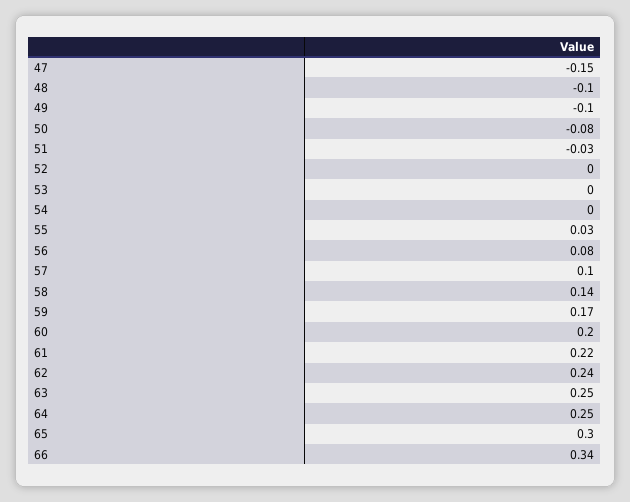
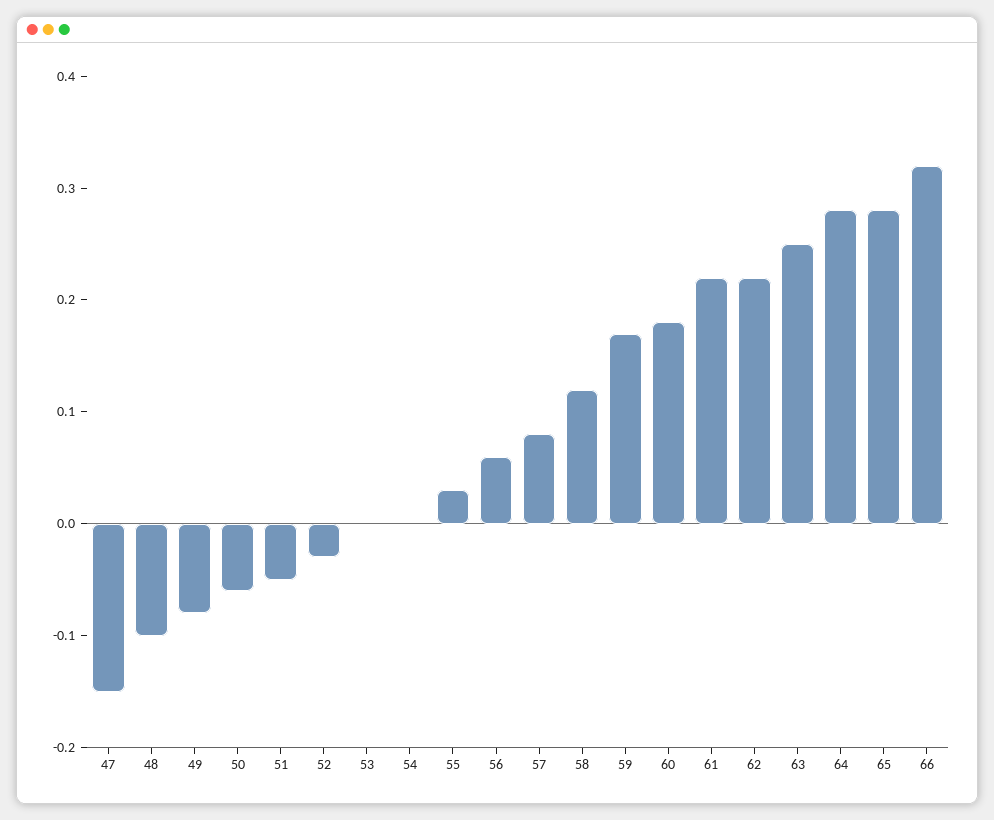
49: -0.1 -> -0.08
50: -0.08 -> -0.06
51: -0.03 -> -0.05
52: 0 -> -0.03
56: 0.08 -> 0.06
57: 0.1 -> 0.08
58: 0.14 -> 0.12
60: 0.2 -> 0.18
62: 0.24 -> 0.22
64: 0.25 -> 0.28
65: 0.3 -> 0.28
66: 0.34 -> 0.32

